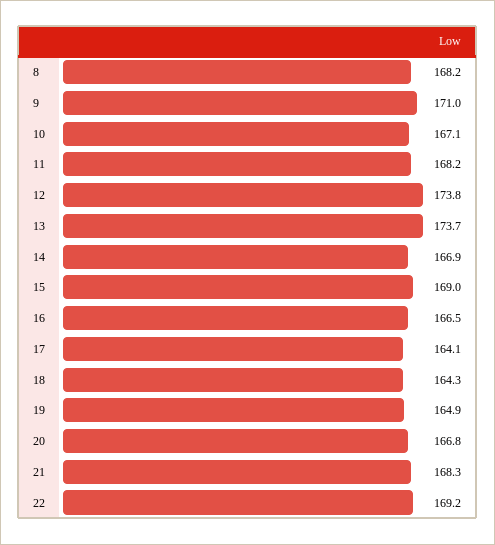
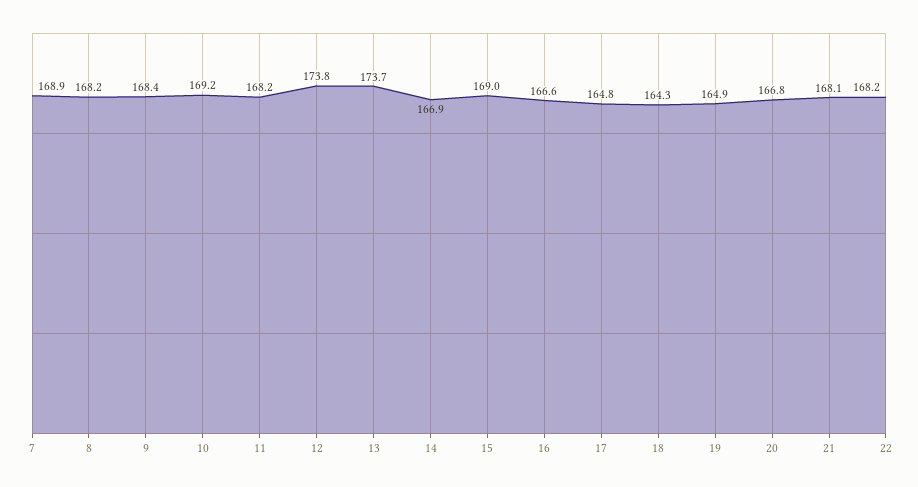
9: 171 -> 168.4
10: 167.1 -> 169.2
16: 166.5 -> 166.6
17: 164.1 -> 164.8
21: 168.3 -> 168.1
22: 169.2 -> 168.2
7: none -> 168.9

